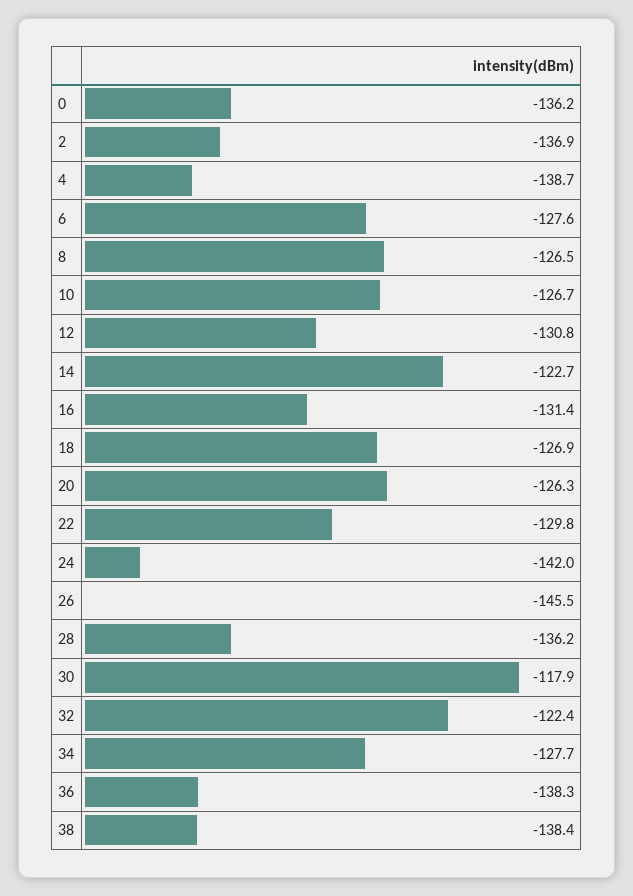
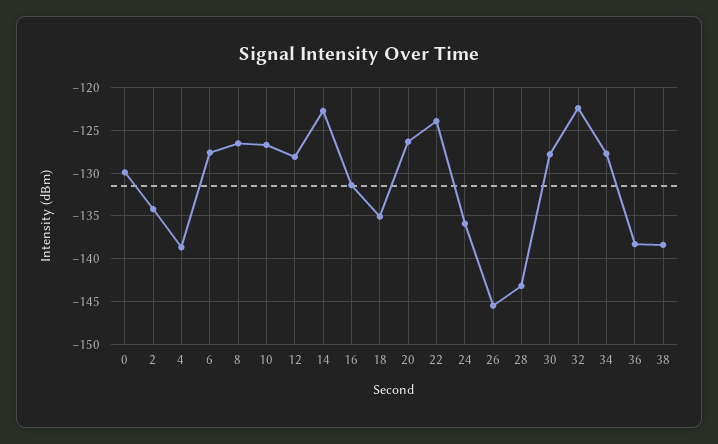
0: -136.2 -> -130
2: -136.9 -> -134
12: -130.8 -> -128
18: -126.9 -> -135
22: -129.8 -> -124
24: -142 -> -136
28: -136.2 -> -143
30: -117.9 -> -128

